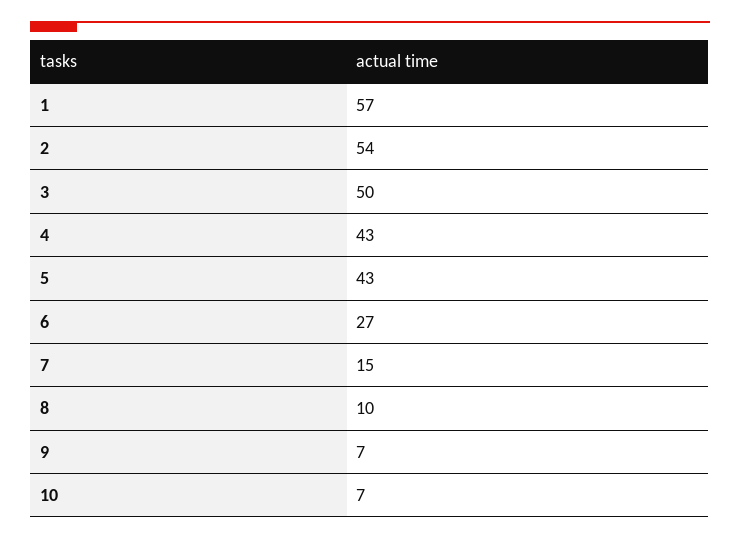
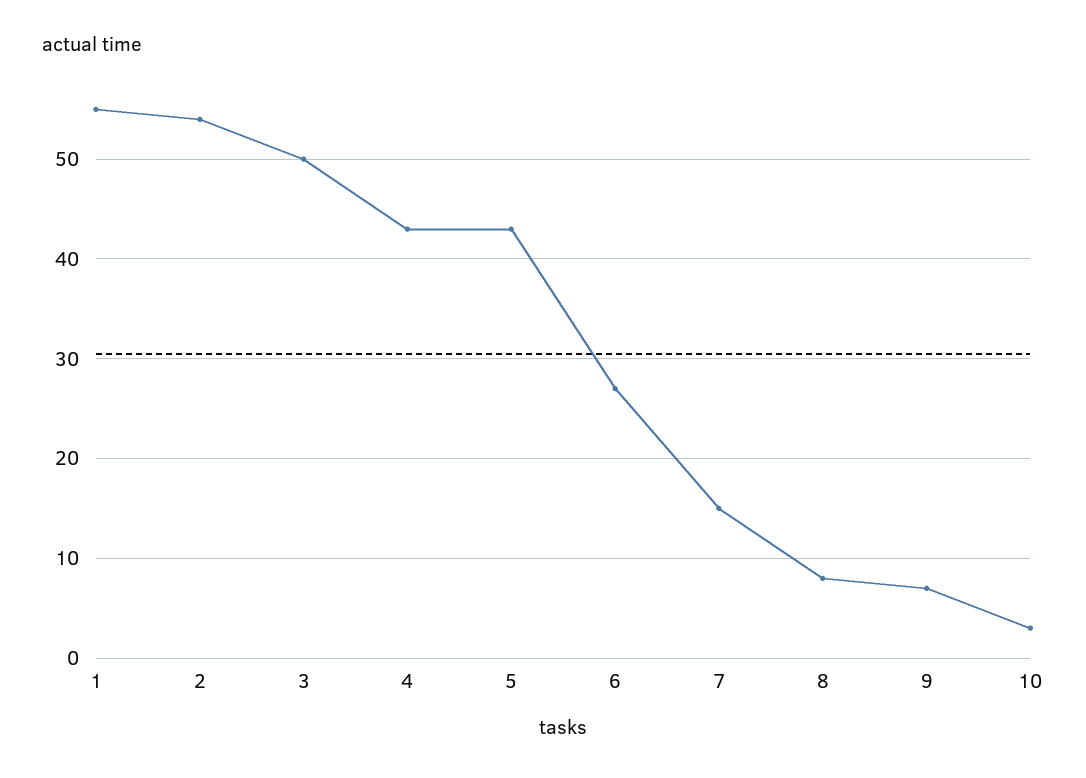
1: 57 -> 55
8: 10 -> 8
10: 7 -> 3

